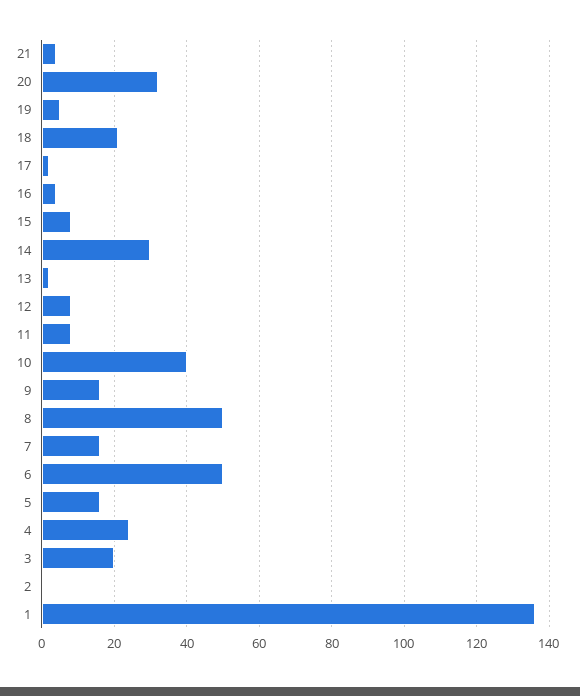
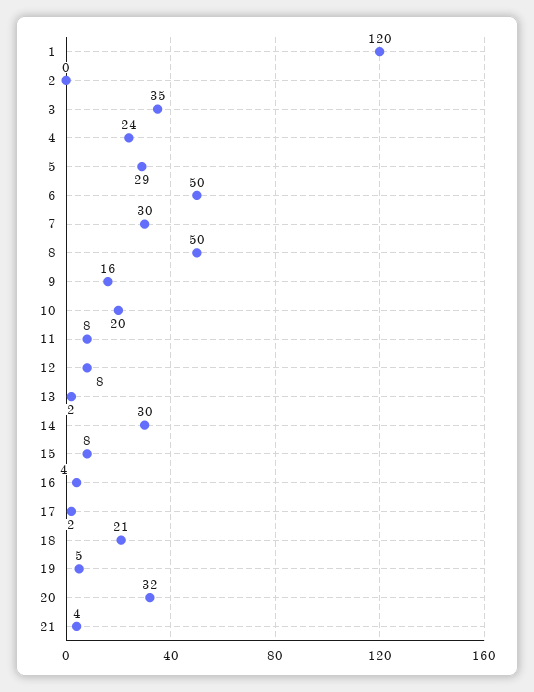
10: 40 -> 20
7: 15 -> 30
5: 15 -> 29
3: 20 -> 35
1: 135 -> 120

